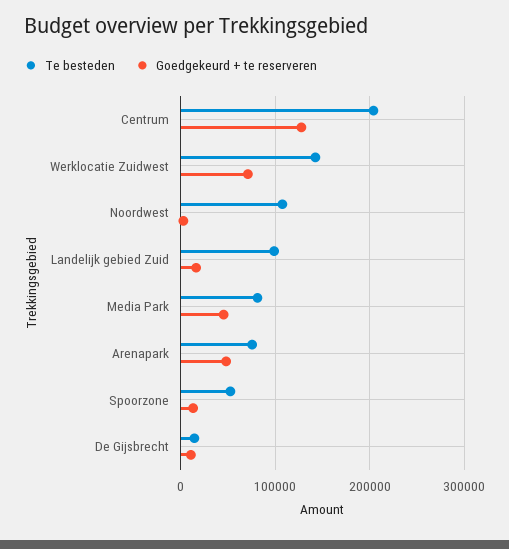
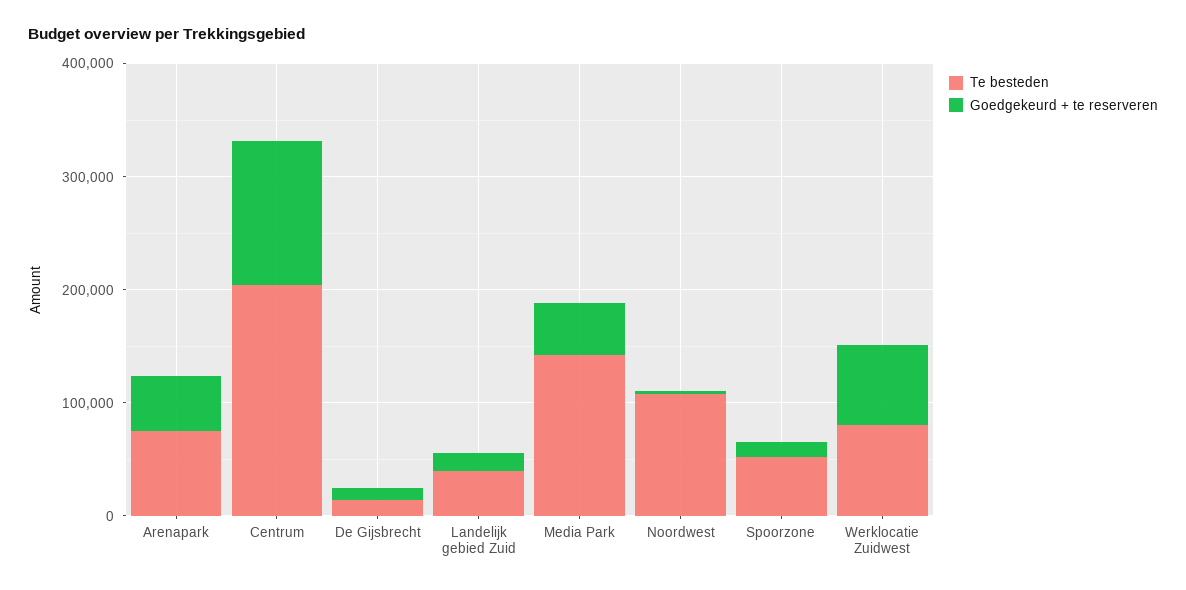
Te besteden, Werklocatie Zuidwest: 140000 -> 80000
Te besteden, Landelijk gebied Zuid: 100000 -> 40000
Te besteden, Media Park: 80000 -> 140000

